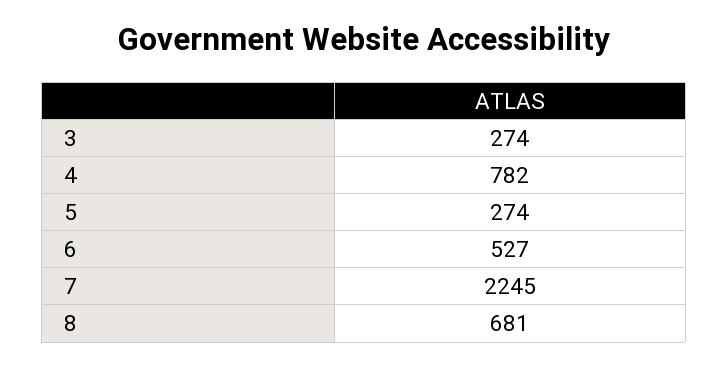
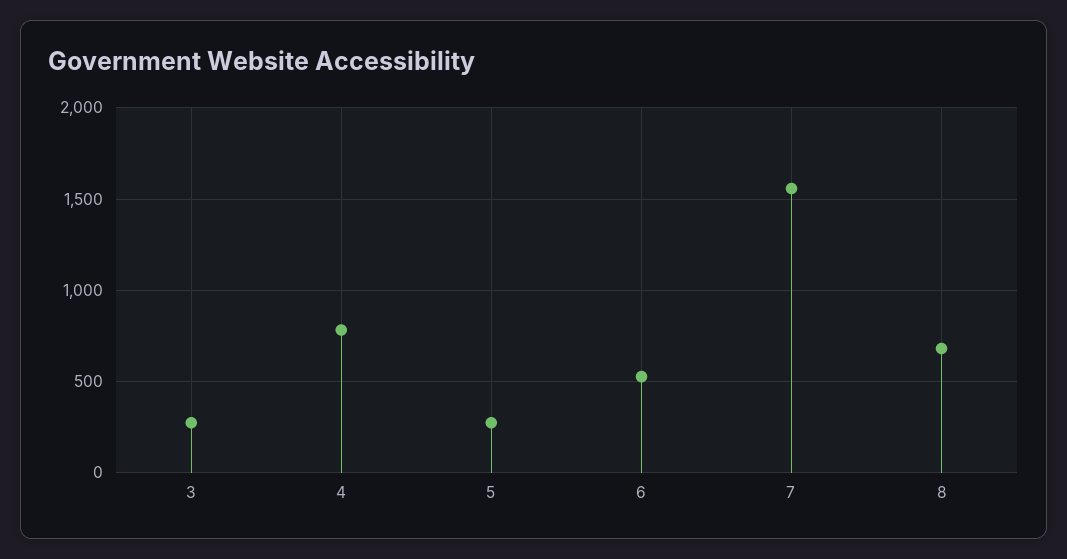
7: 2245 -> 1550

